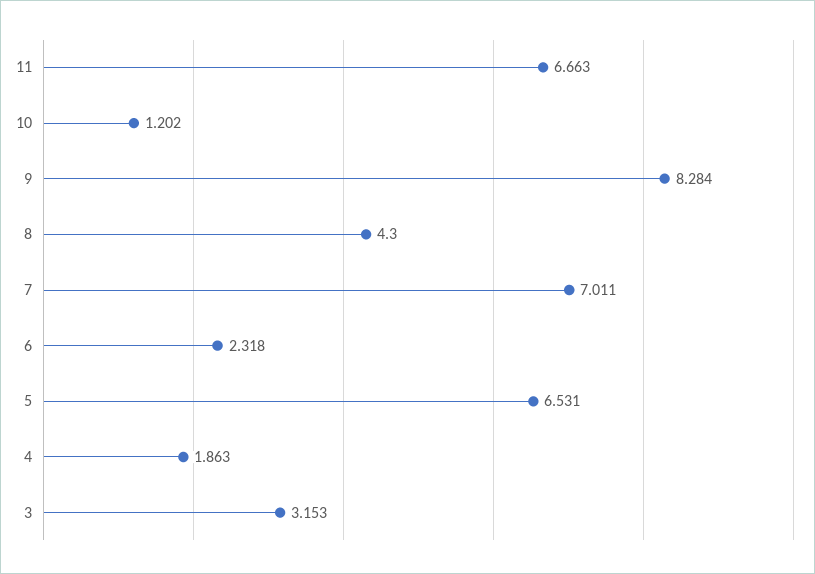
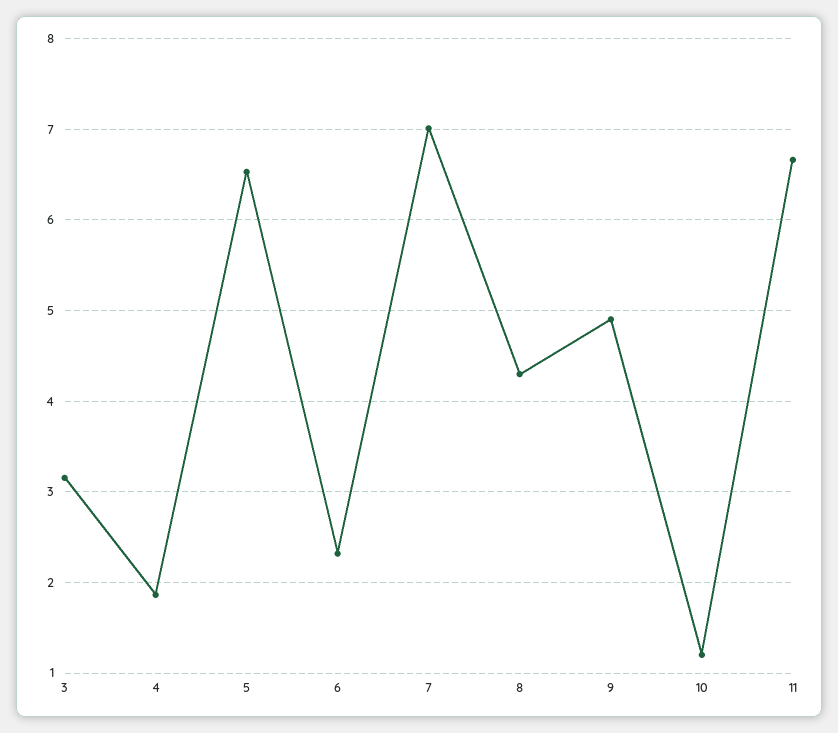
9: 8.284 -> 4.9

